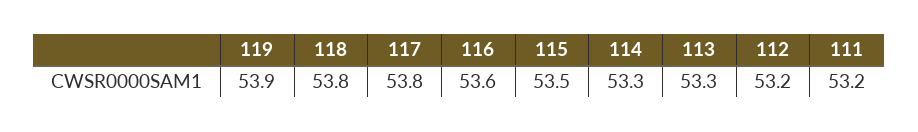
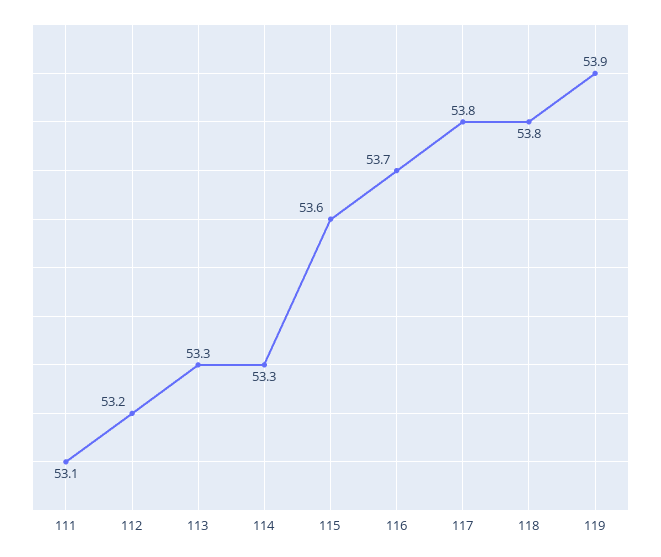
116: 53.6 -> 53.7
115: 53.5 -> 53.6
111: 53.2 -> 53.1

